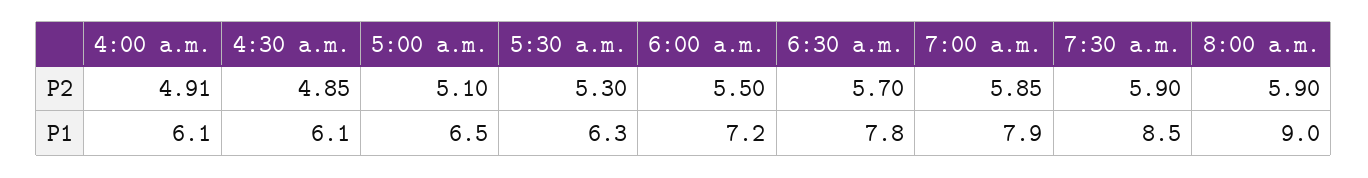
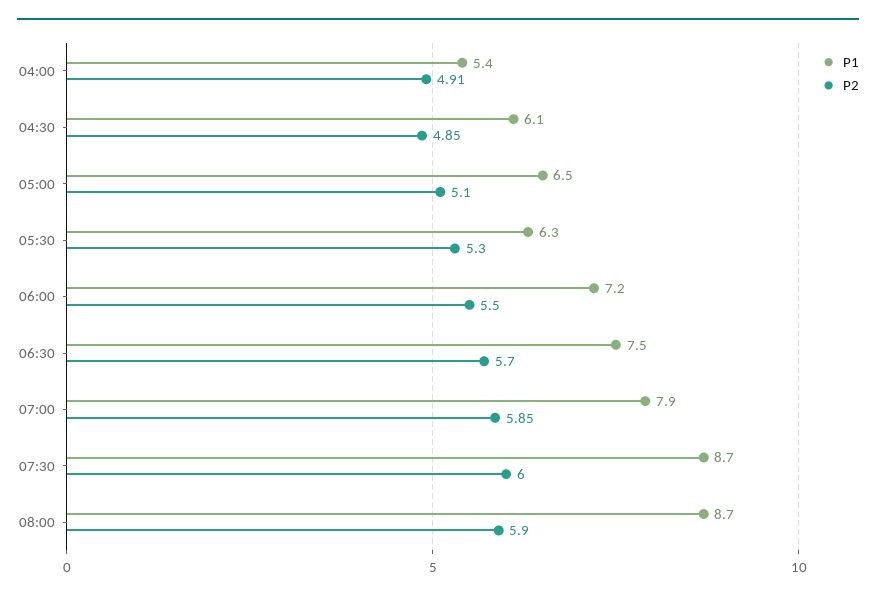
P2, 7:30 a.m.: 5.9 -> 6
P1, 4:00 a.m.: 6.1 -> 5.4
P1, 6:30 a.m.: 7.8 -> 7.5
P1, 7:30 a.m.: 8.5 -> 8.7
P1, 8:00 a.m.: 9 -> 8.7

